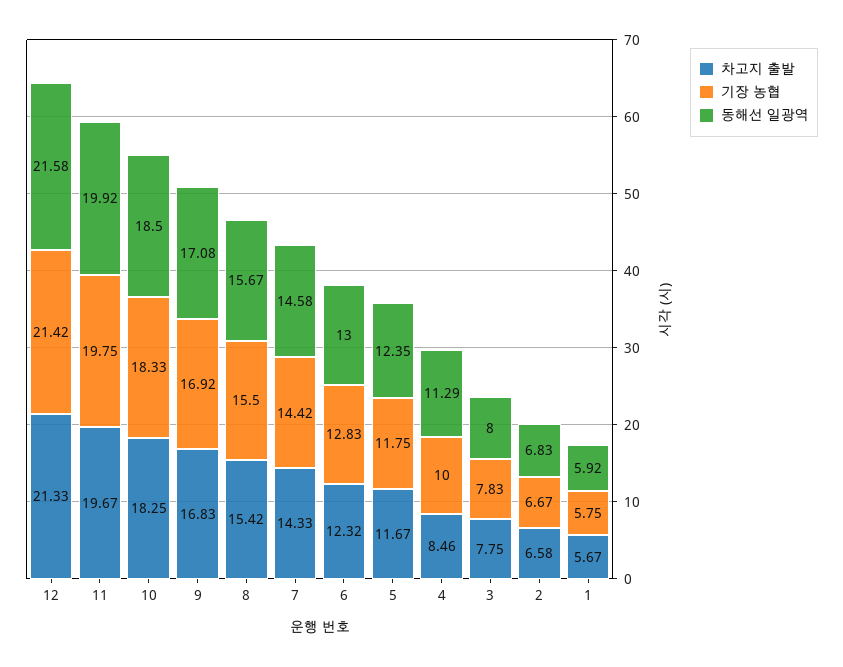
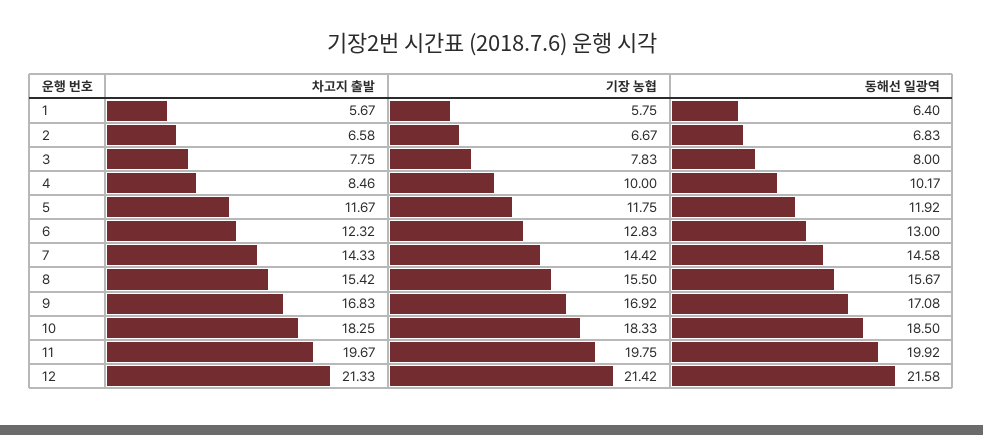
동해선 일광역, 5: 12.35 -> 11.92
동해선 일광역, 4: 11.29 -> 10.17
동해선 일광역, 1: 5.92 -> 6.4

